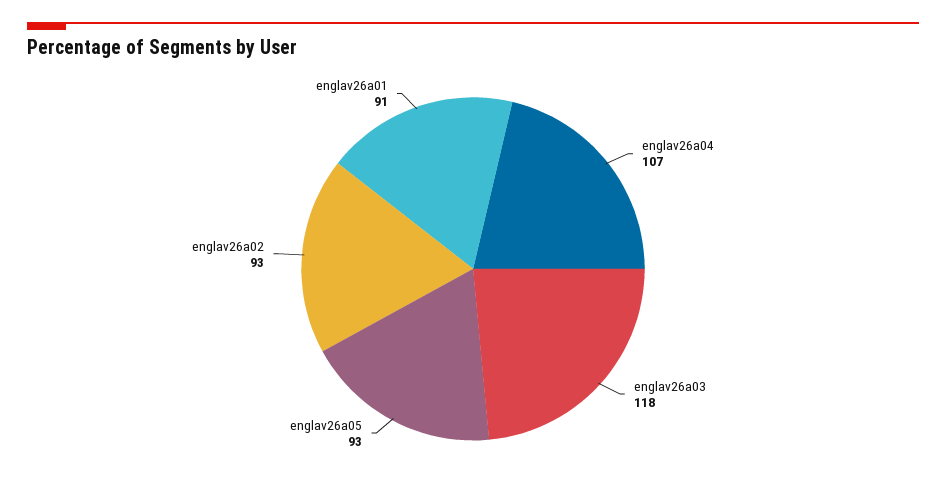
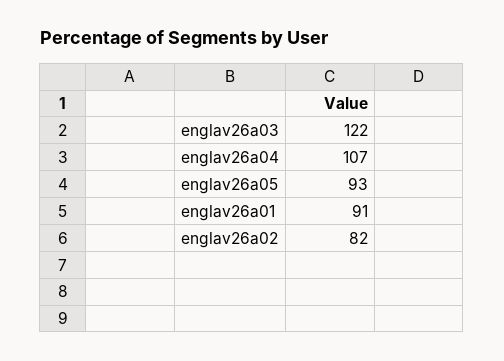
englav26a03: 118 -> 122
englav26a02: 93 -> 82

